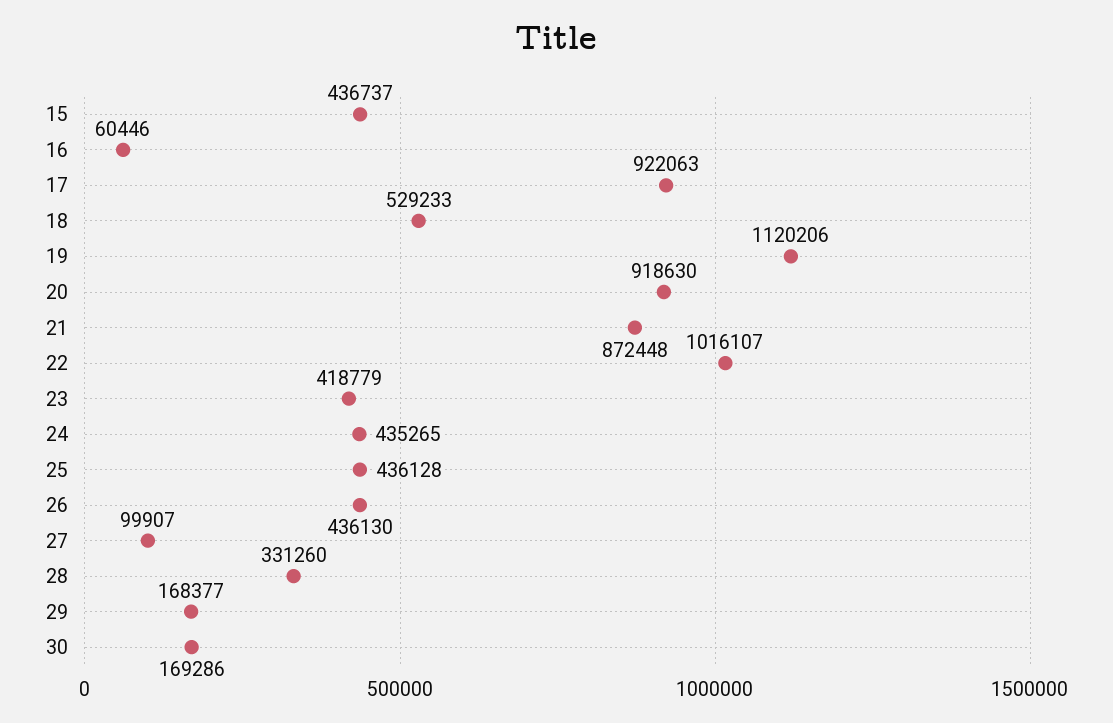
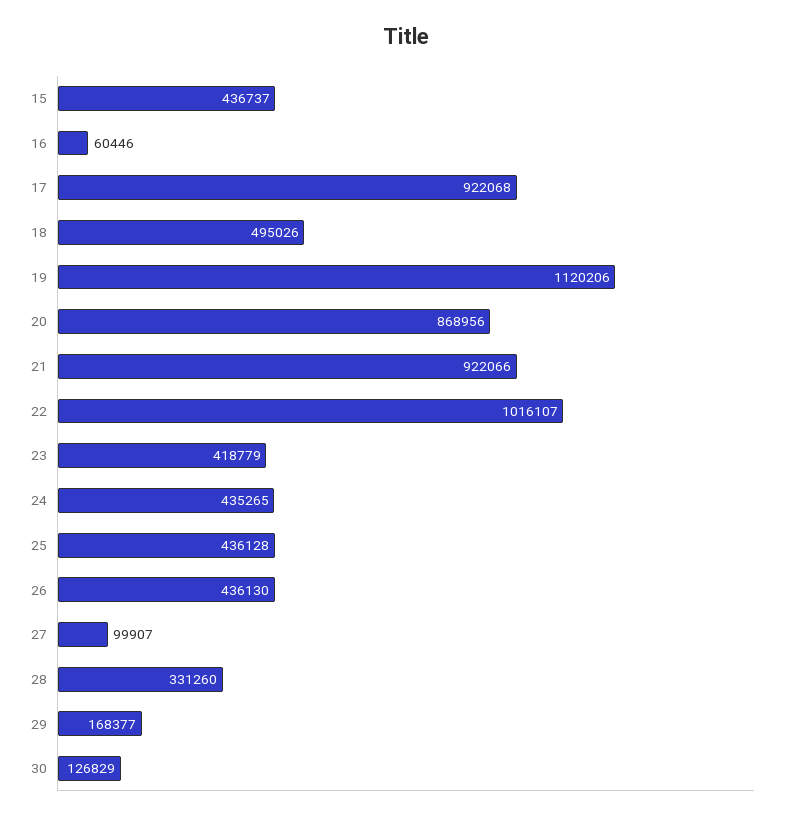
17: 922063 -> 922068
18: 529233 -> 495026
20: 918630 -> 868956
21: 872448 -> 922066
30: 169286 -> 126829

